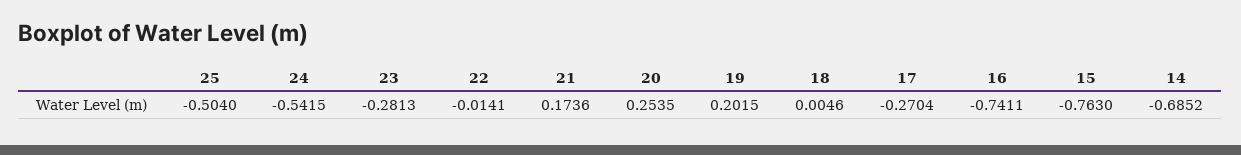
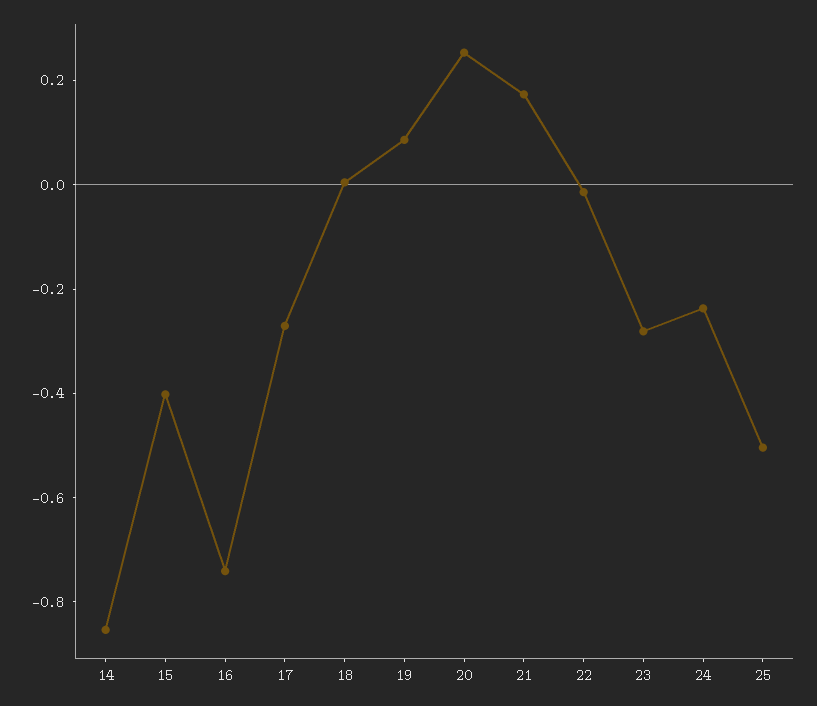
24: -0.5415 -> -0.25
19: 0.2015 -> 0.1
15: -0.763 -> -0.4
14: -0.6852 -> -0.85

